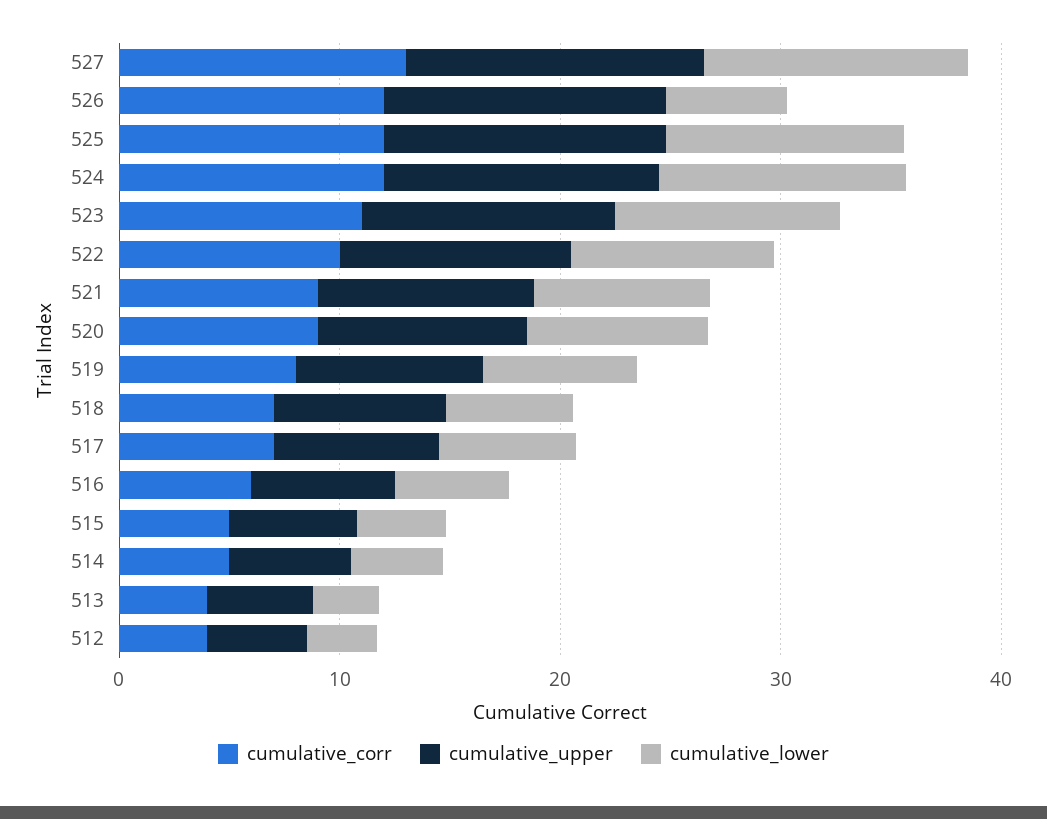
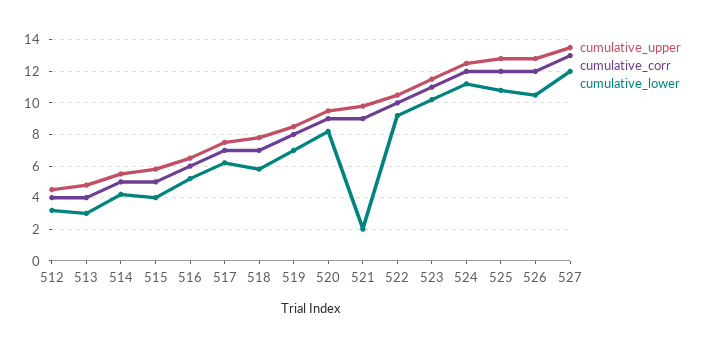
cumulative_lower, 526: 6 -> 10.5
cumulative_lower, 521: 8 -> 2

